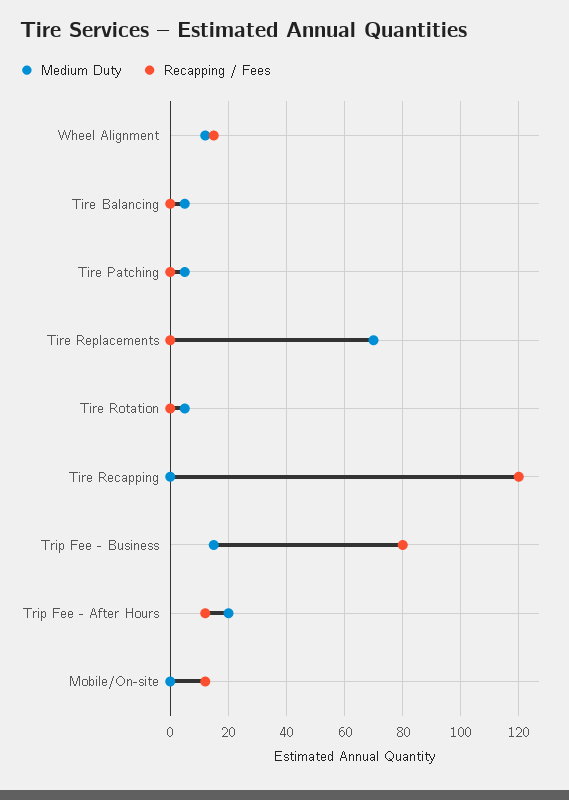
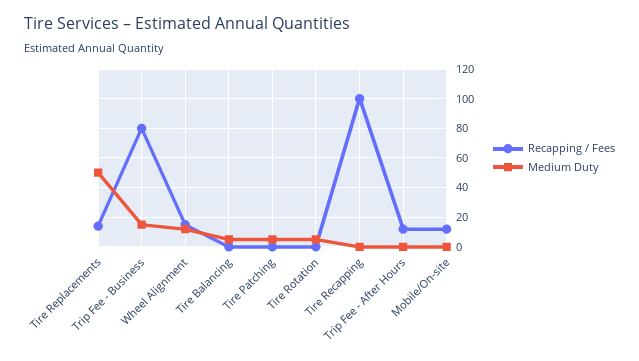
Medium Duty, Tire Replacements: 70 -> 50
Recapping / Fees, Tire Replacements: 0 -> 15
Recapping / Fees, Tire Recapping: 120 -> 100
Medium Duty, Trip Fee - After Hours: 20 -> 0

